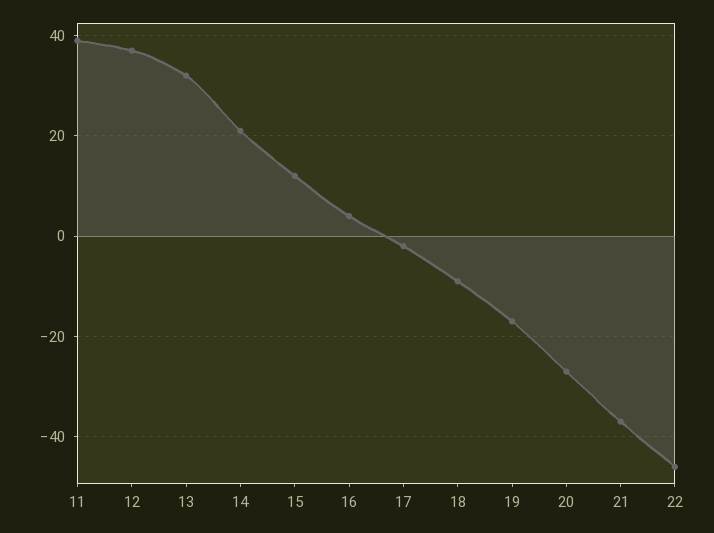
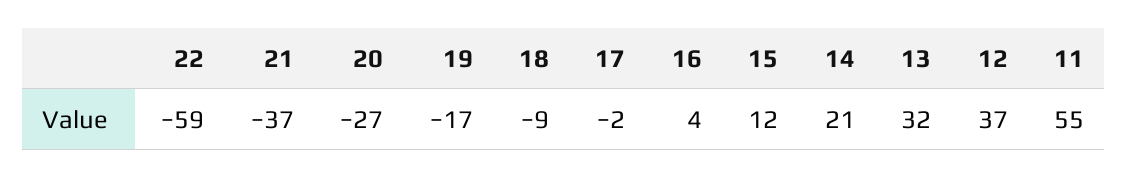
11: 40 -> 55
22: -45 -> -59

